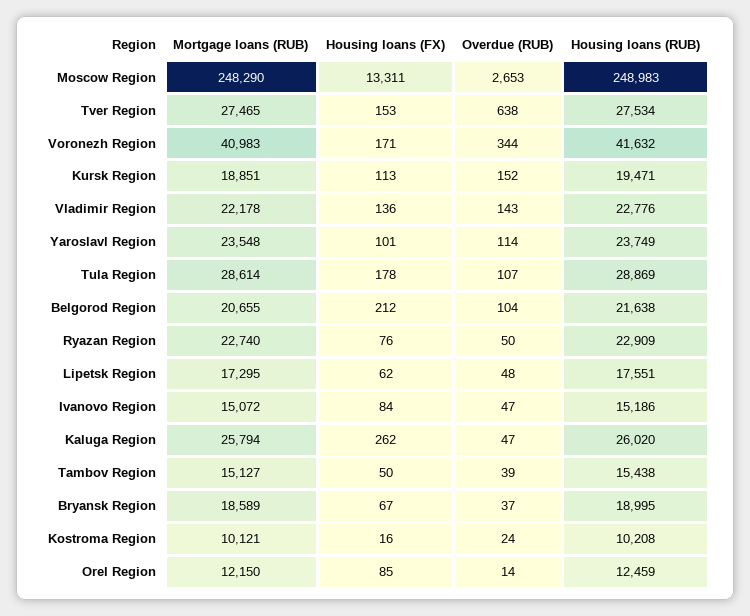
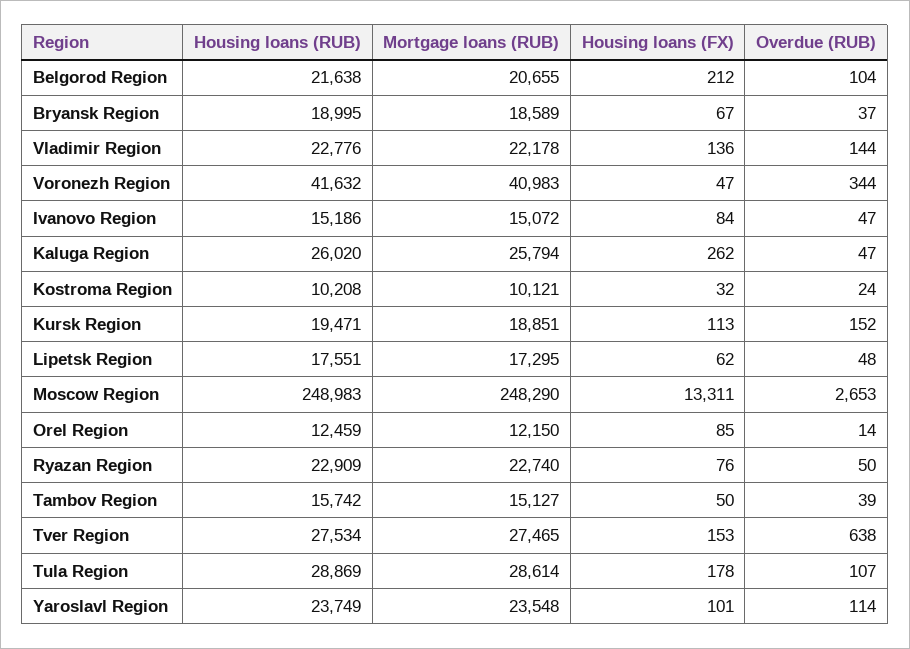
Housing loans (FX), Voronezh Region: 171 -> 47
Overdue (RUB), Vladimir Region: 143 -> 144
Housing loans (RUB), Tambov Region: 15438 -> 15742
Housing loans (FX), Kostroma Region: 16 -> 32

